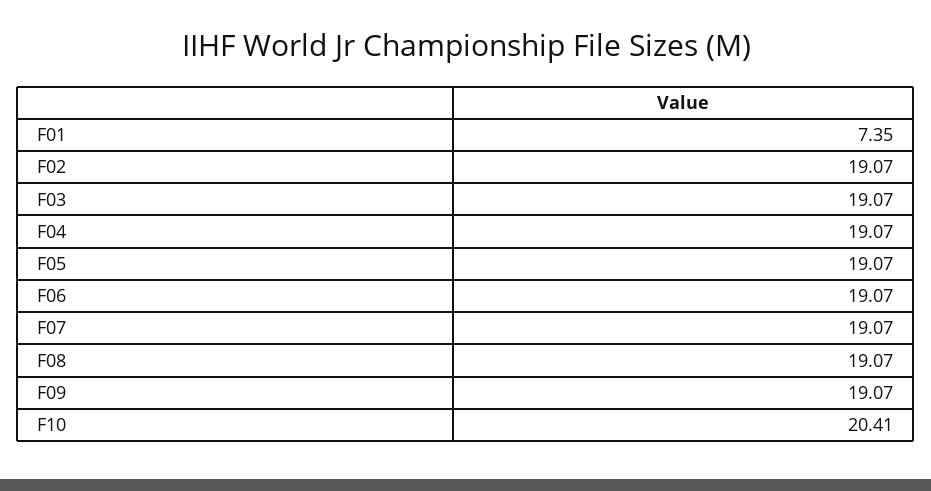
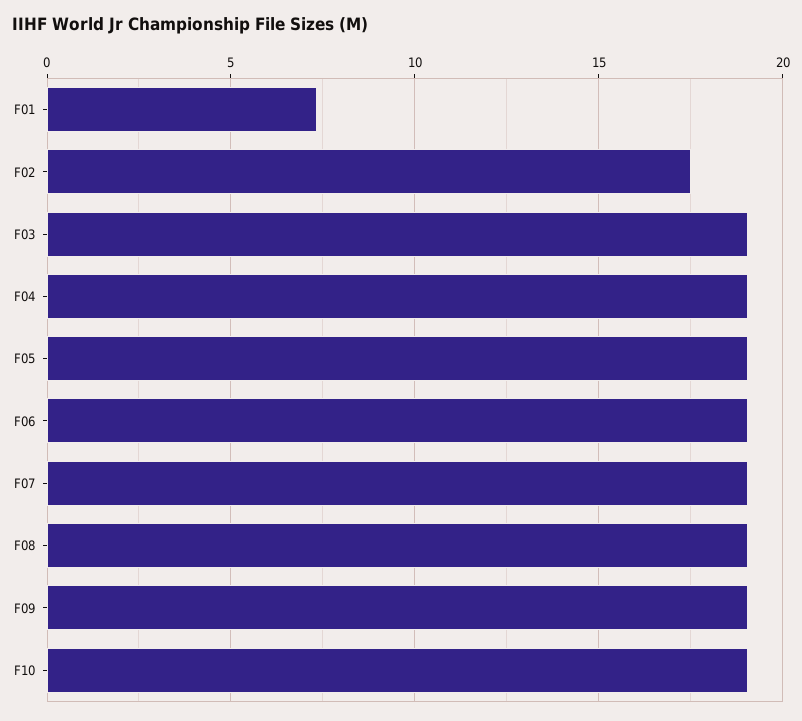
F02: 19.07 -> 17.5
F10: 20.41 -> 19

